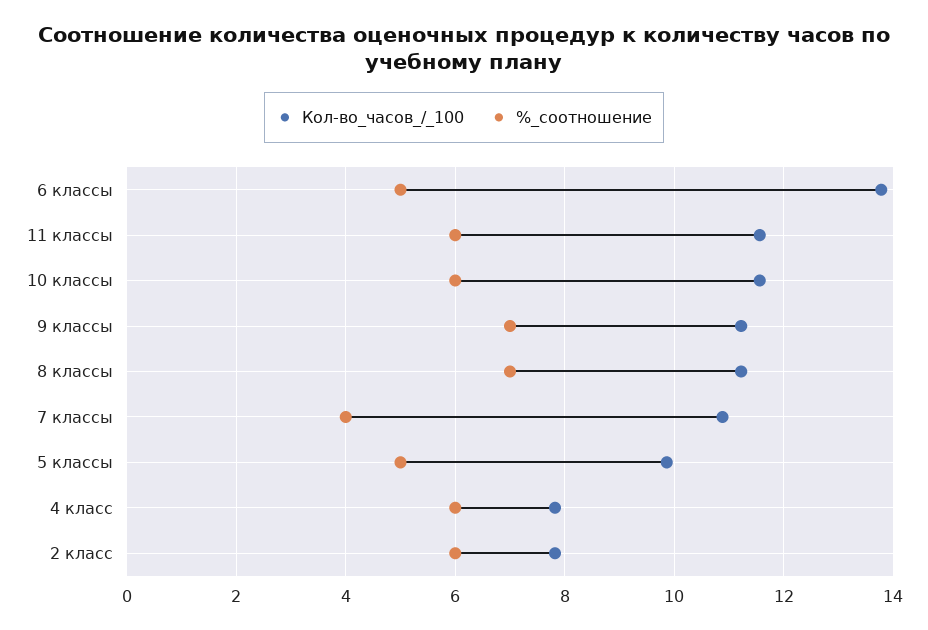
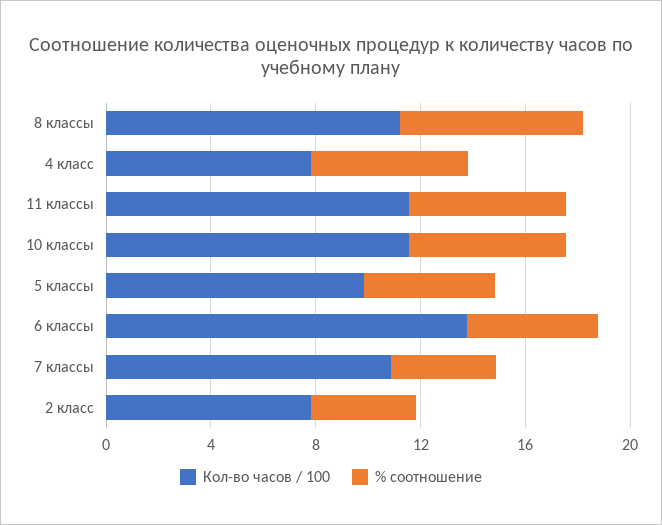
Кол-во_часов_/_100, 9 классы: 11.2 -> none
%_соотношение, 9 классы: 7 -> none
%_соотношение, 2 класс: 6 -> 4

